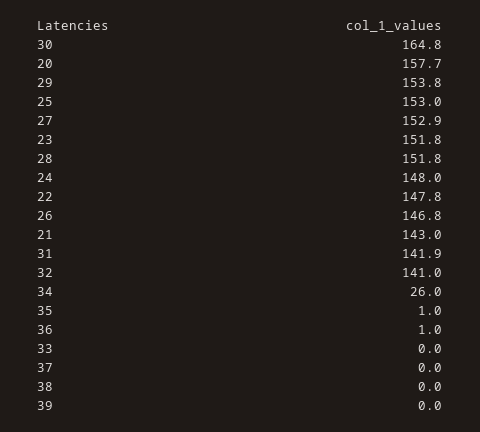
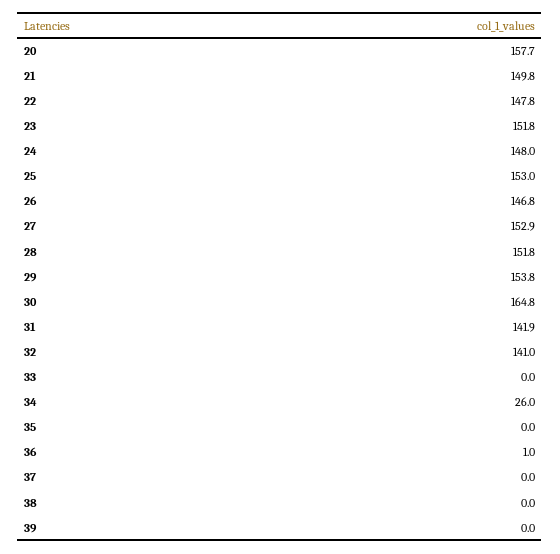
21: 143 -> 149.8
35: 1 -> 0

